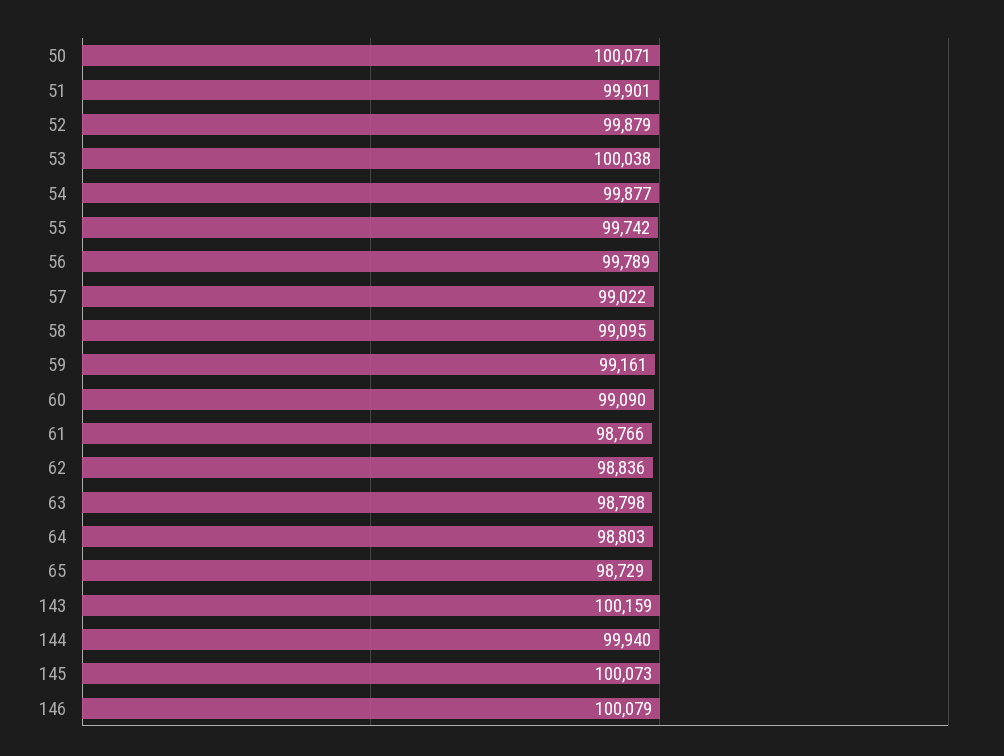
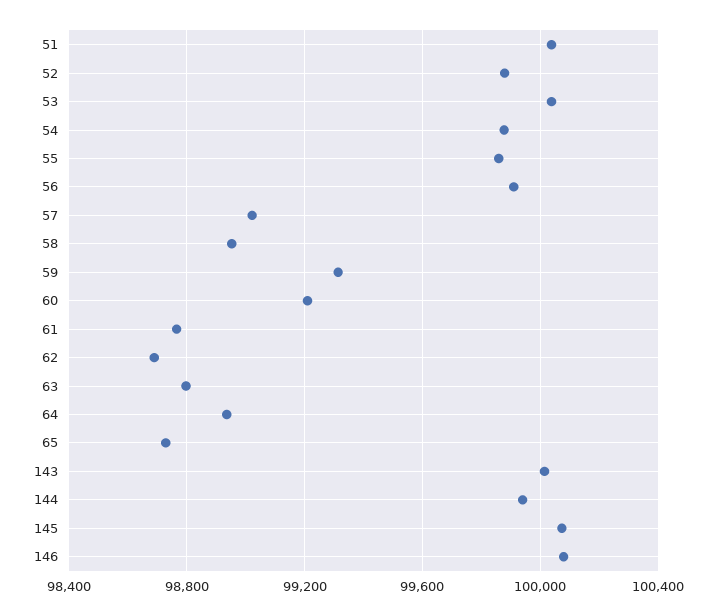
50: 100071 -> none
51: 99901 -> 100050
55: 99742 -> 99850
56: 99789 -> 99900
58: 99095 -> 98950
59: 99161 -> 99300
60: 99090 -> 99200
62: 98836 -> 98700
64: 98803 -> 98950
143: 100159 -> 100000

